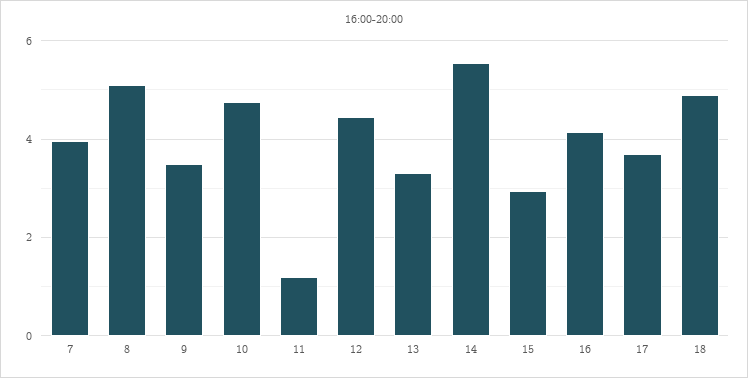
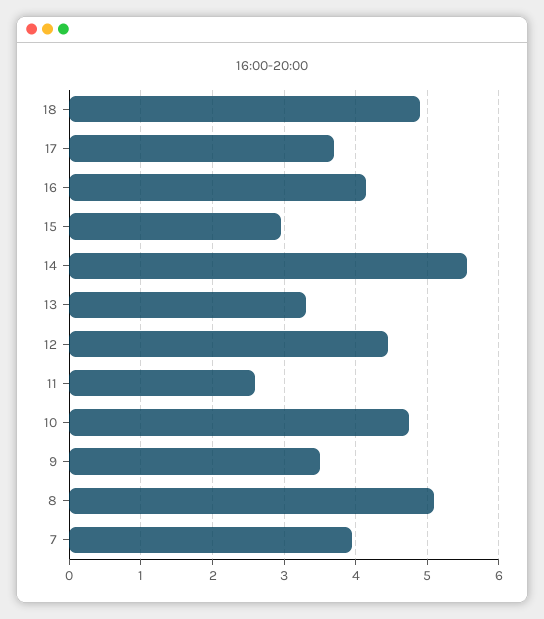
11: 1.2 -> 2.6

